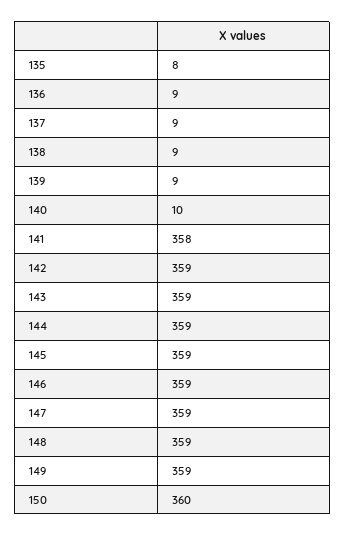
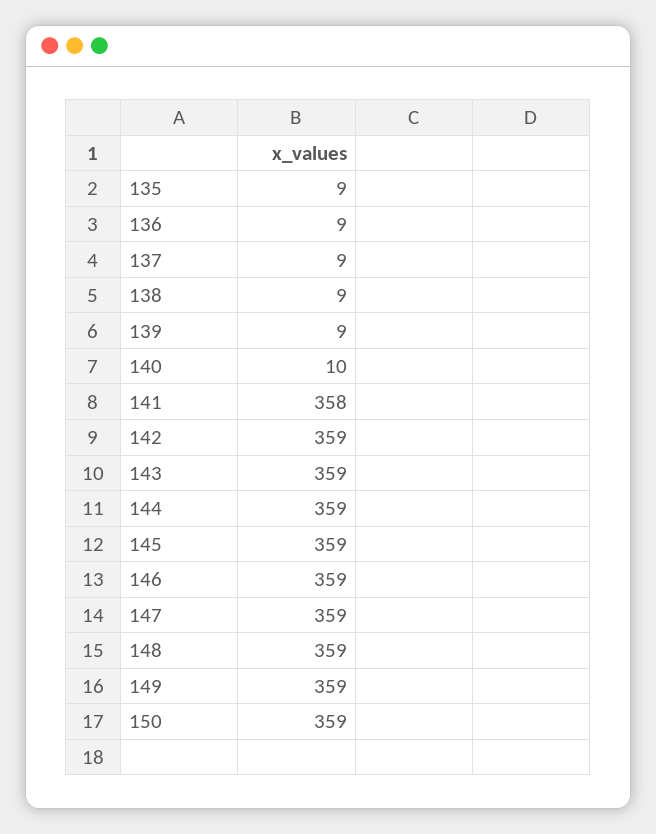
135: 8 -> 9
150: 360 -> 359

